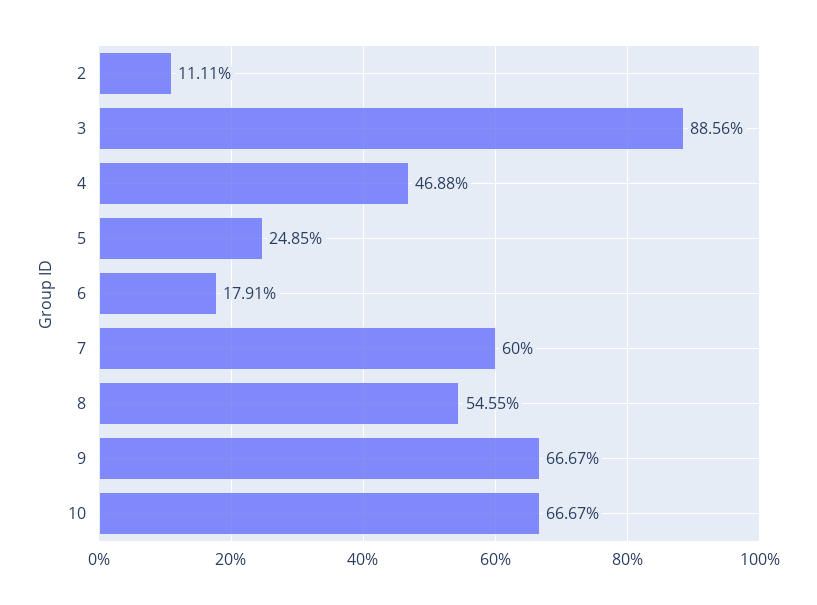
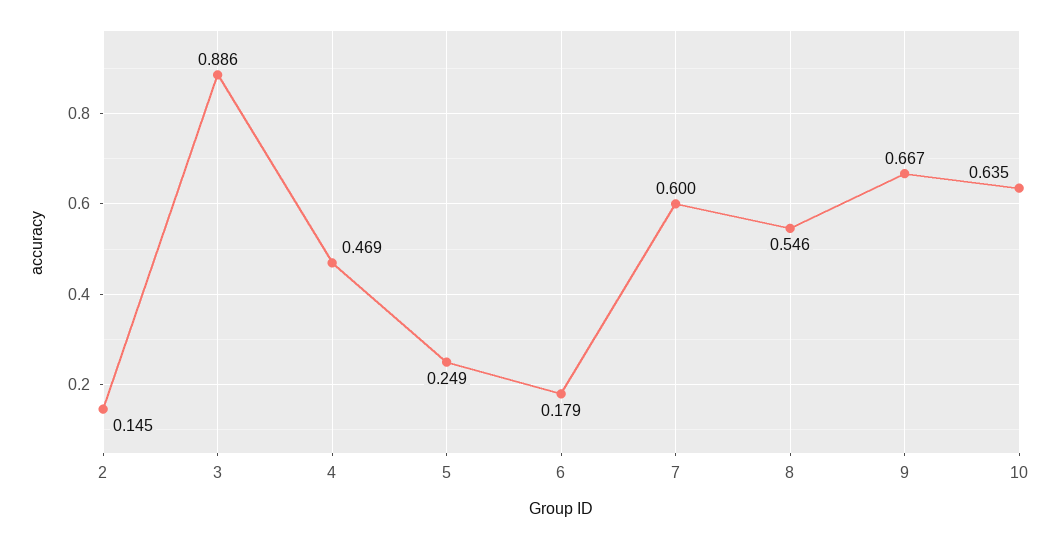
2: 0.1111 -> 0.145
10: 0.6667 -> 0.635

